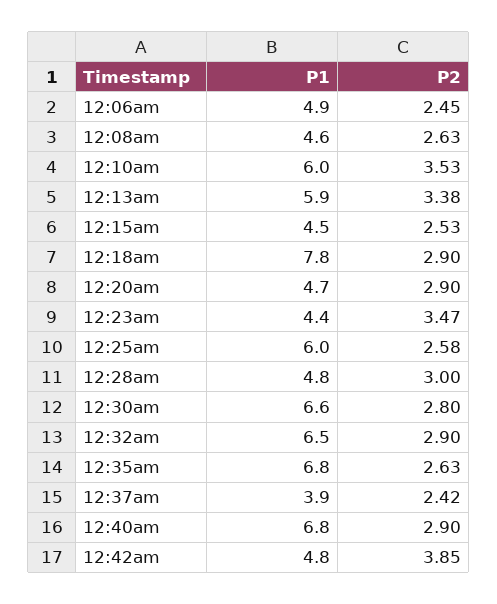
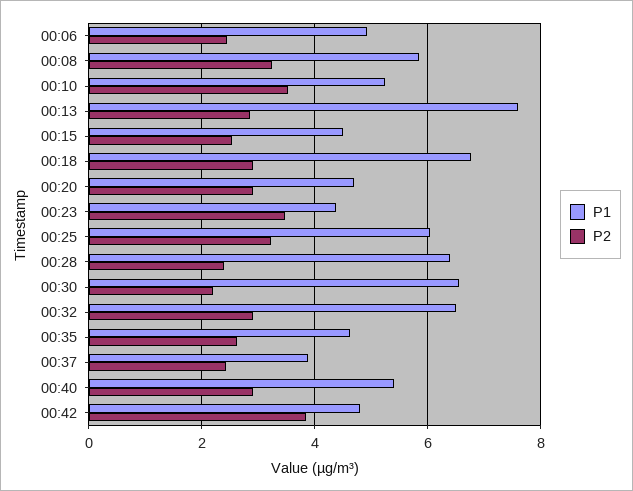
P1, 12:08am: 4.6 -> 5.8
P2, 12:08am: 2.63 -> 3.2
P1, 12:10am: 6 -> 5.2
P1, 12:13am: 5.9 -> 7.6
P2, 12:13am: 3.38 -> 2.8
P1, 12:18am: 7.8 -> 6.8
P2, 12:25am: 2.58 -> 3.2
P1, 12:28am: 4.8 -> 6.4
P2, 12:28am: 3 -> 2.4
P2, 12:30am: 2.8 -> 2.2
P1, 12:35am: 6.8 -> 4.6
P1, 12:40am: 6.8 -> 5.4

